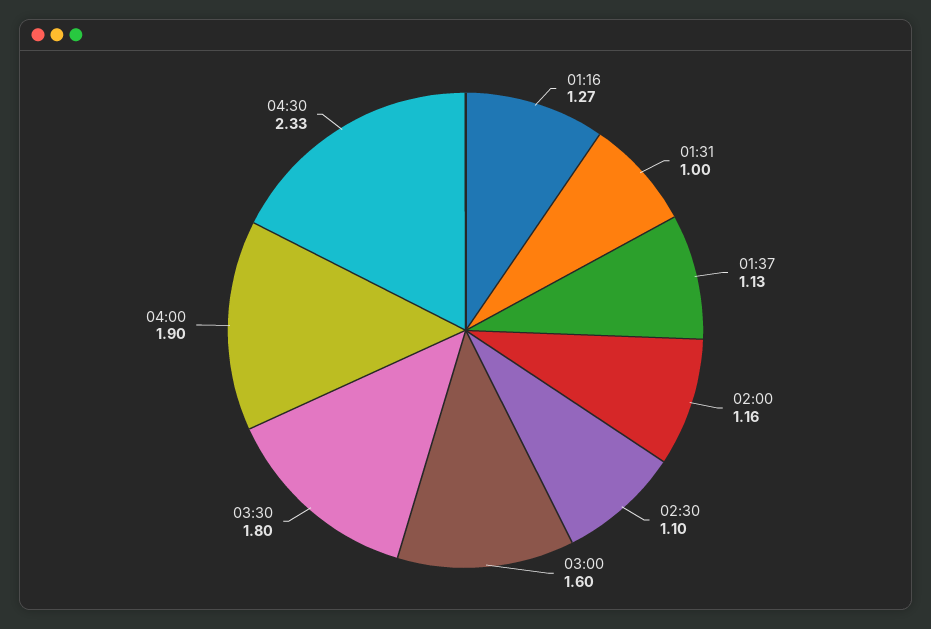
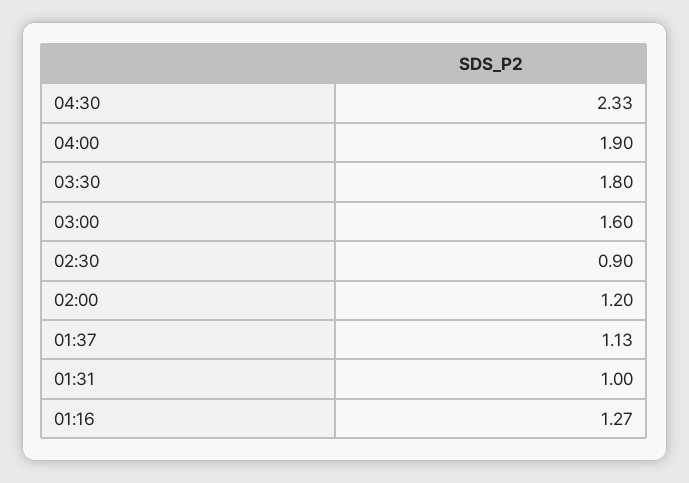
02:00: 1.16 -> 1.2
02:30: 1.1 -> 0.9

